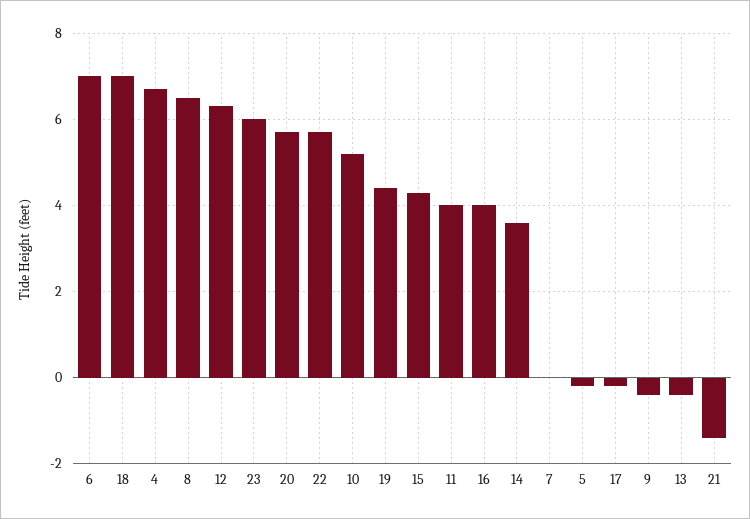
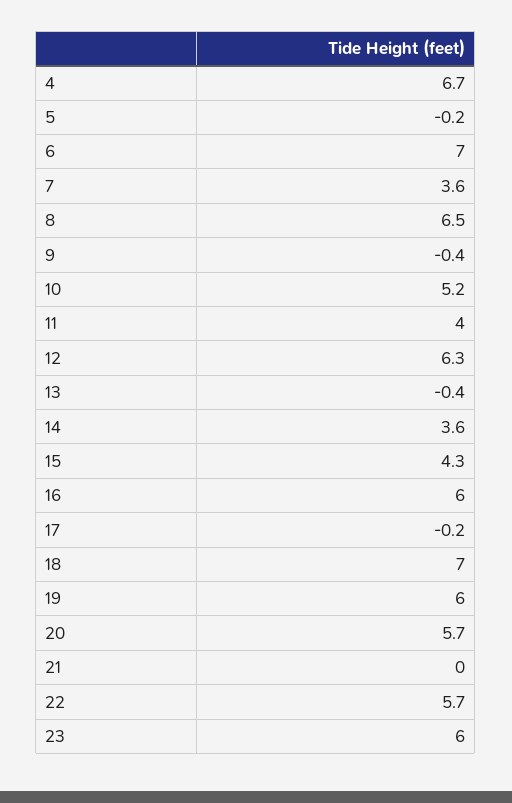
19: 4.5 -> 6
16: 4 -> 6
7: 0 -> 3.6
21: -1.5 -> 0

